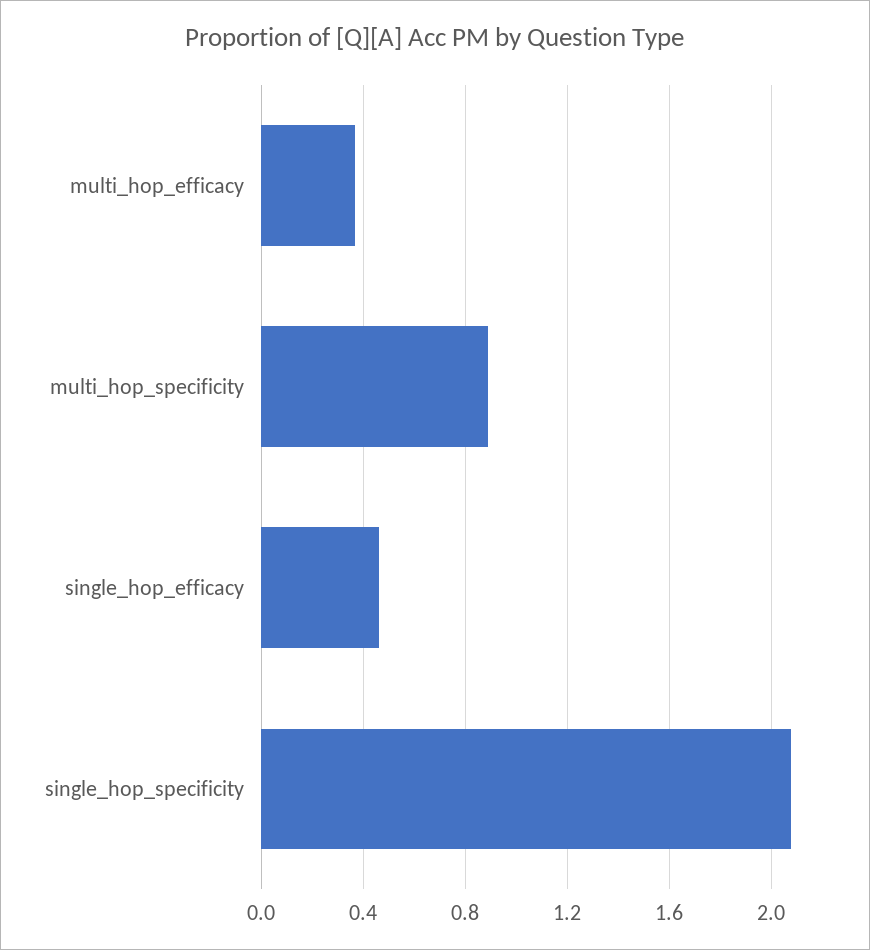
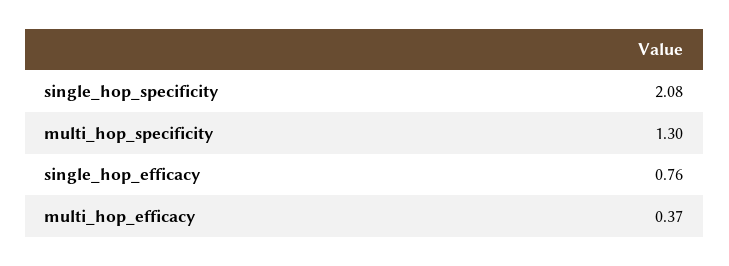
multi_hop_specificity: 0.9 -> 1.3
single_hop_efficacy: 0.45 -> 0.76

